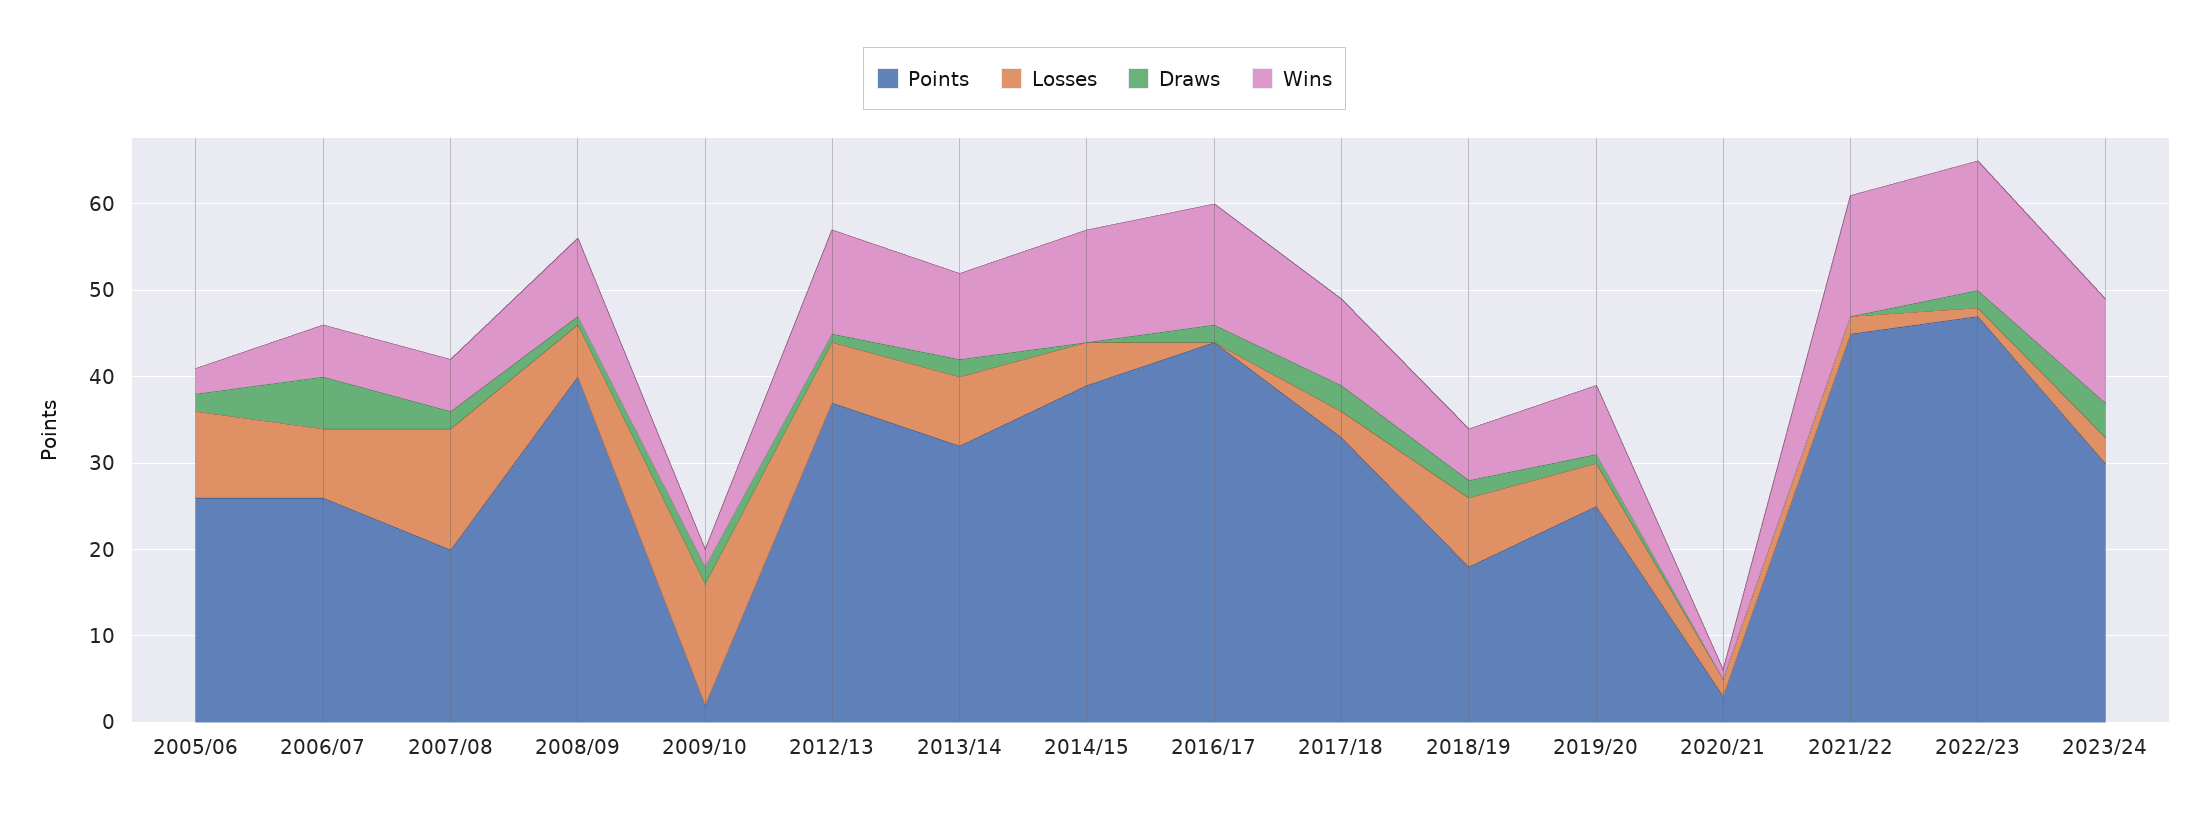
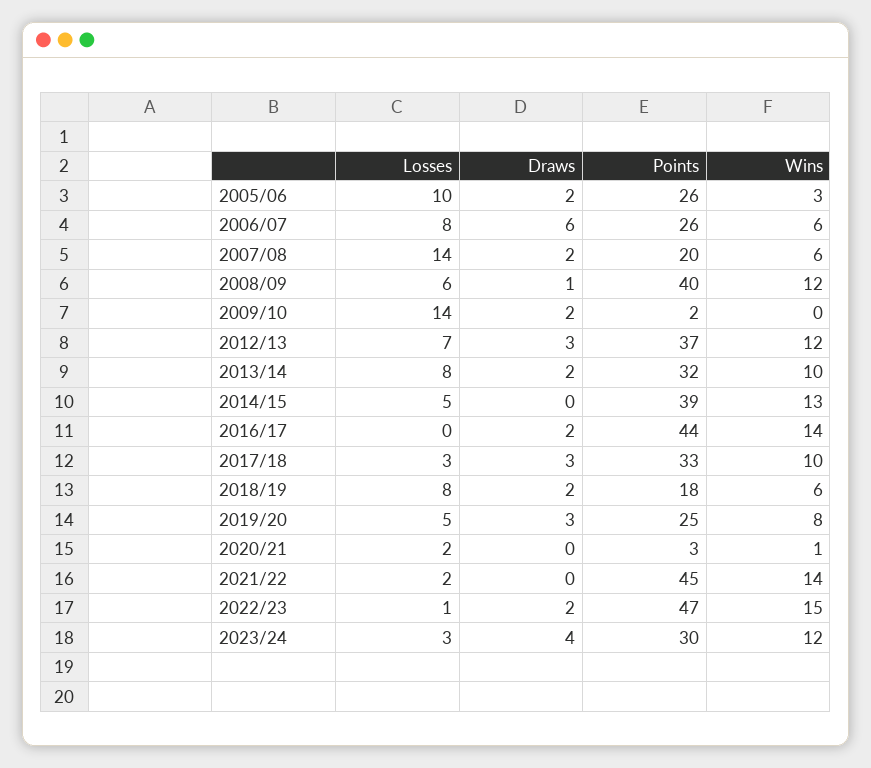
Wins, 2008/09: 9 -> 12
Wins, 2009/10: 2 -> 0
Draws, 2012/13: 1 -> 3
Draws, 2019/20: 1 -> 3

